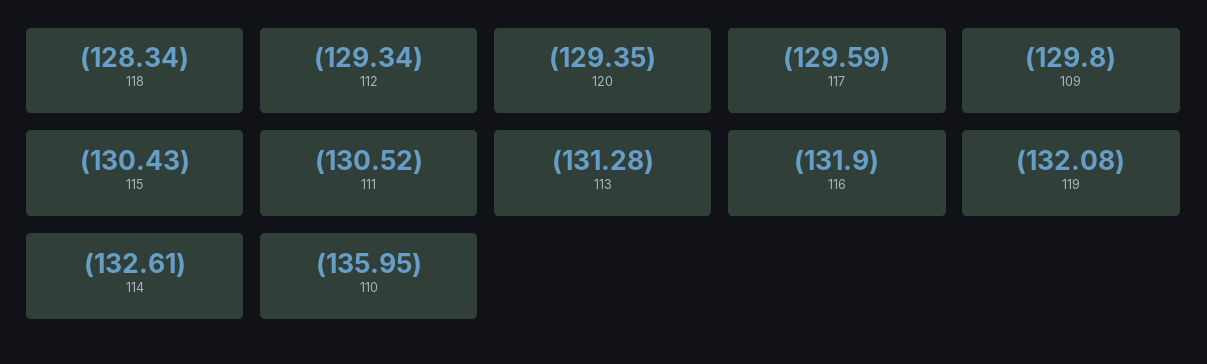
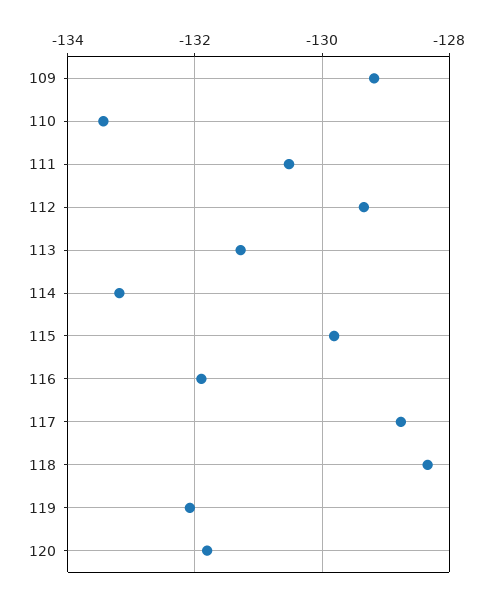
120: -129.35 -> -131.8
117: -129.59 -> -128.8
109: -129.8 -> -129.2
115: -130.43 -> -129.8
114: -132.61 -> -133.2
110: -135.95 -> -133.4

